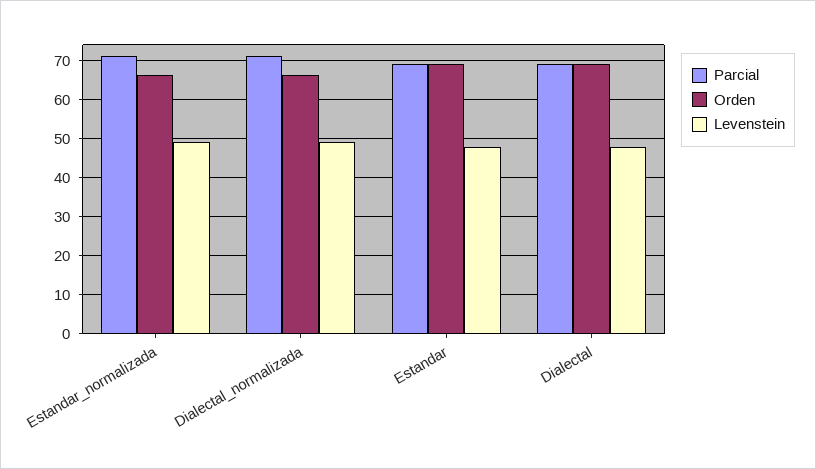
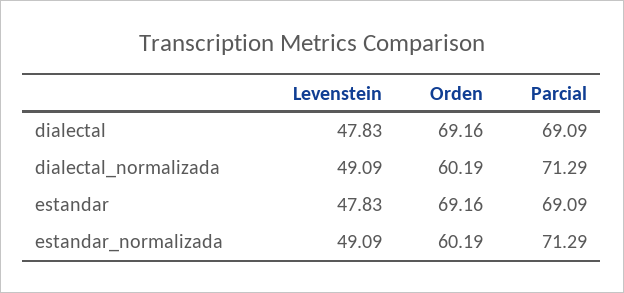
Orden, Estandar_normalizada: 66 -> 60.19
Orden, Dialectal_normalizada: 66 -> 60.19

